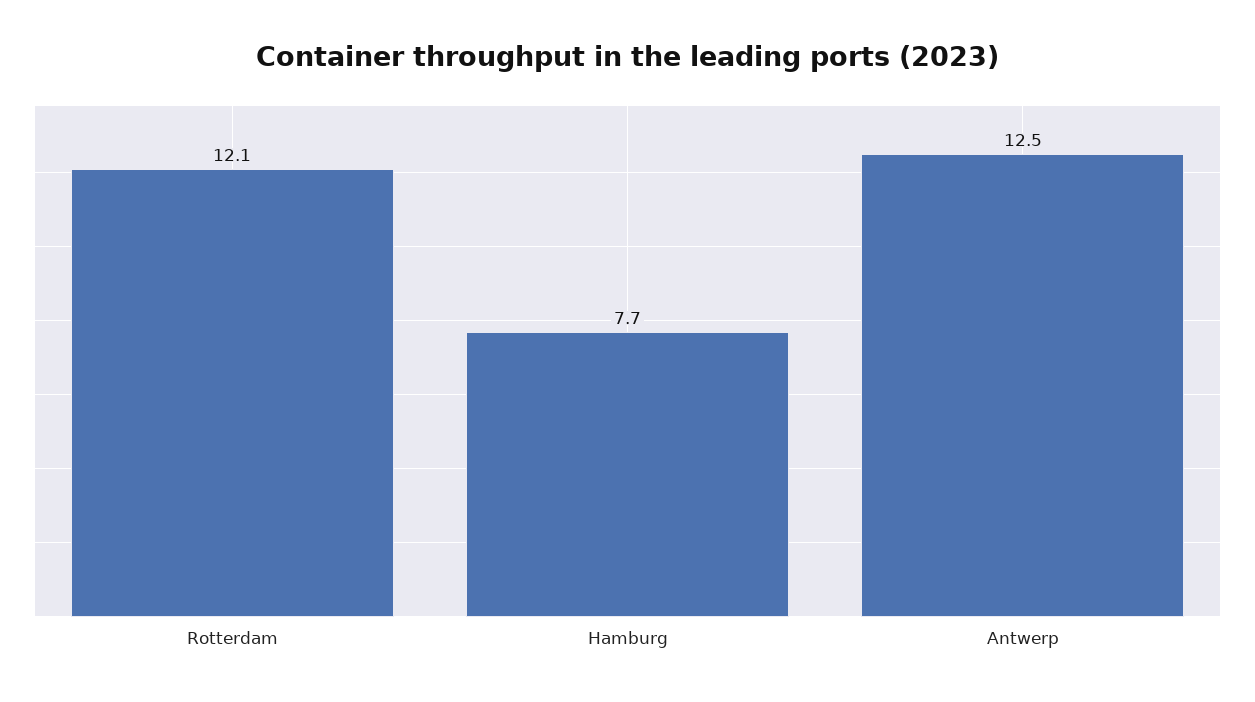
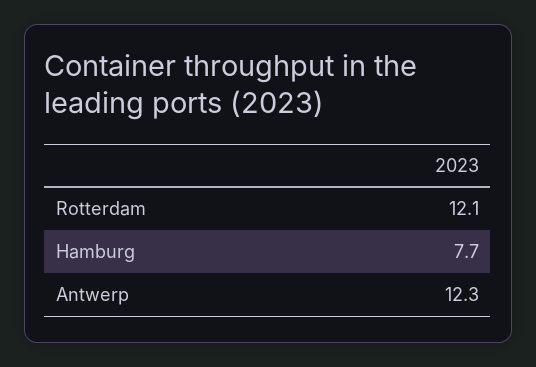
Antwerp: 12.5 -> 12.3

